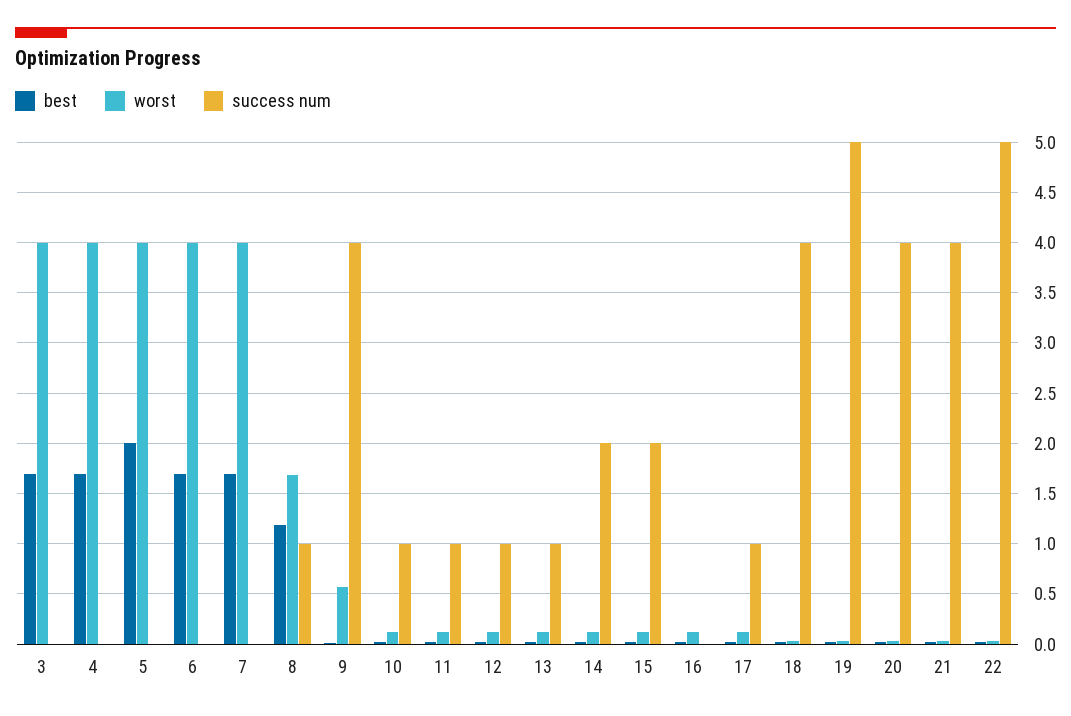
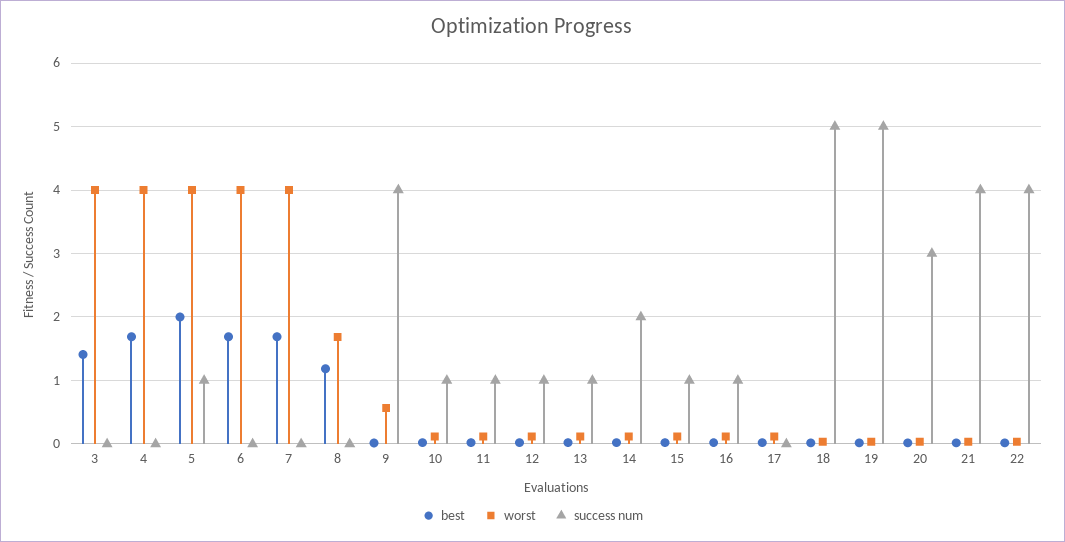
best, 3: 1.7 -> 1.4
success num, 5: 0 -> 1
success num, 8: 1 -> 0
success num, 15: 2 -> 1
success num, 16: 0 -> 1
success num, 17: 1 -> 0
success num, 18: 4 -> 5
success num, 20: 4 -> 3
success num, 22: 5 -> 4

